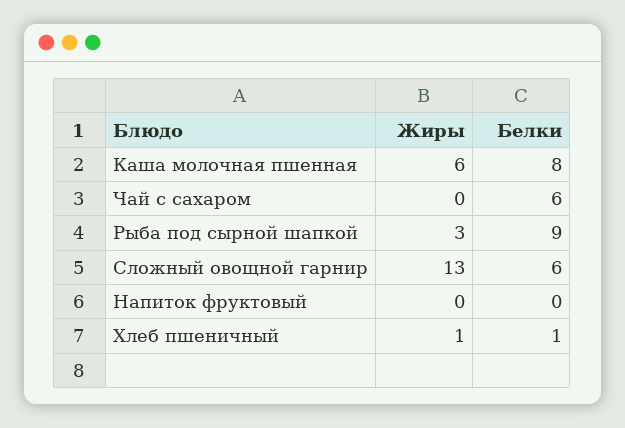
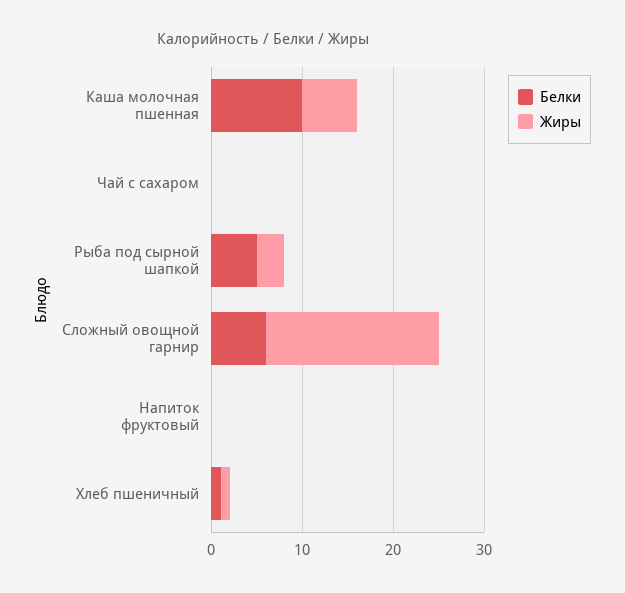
Белки, Каша молочная пшенная: 8 -> 10
Белки, Чай с сахаром: 6 -> 0
Белки, Рыба под сырной шапкой: 9 -> 5
Жиры, Сложный овощной гарнир: 13 -> 19

